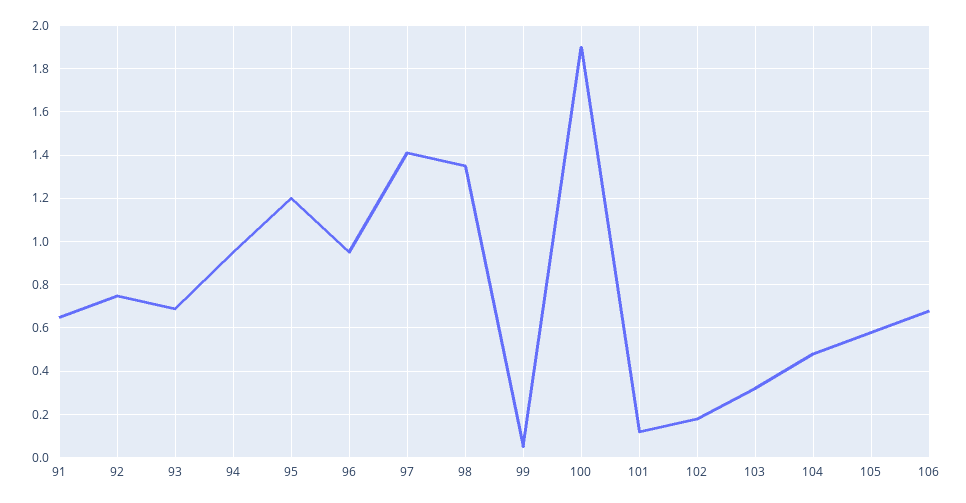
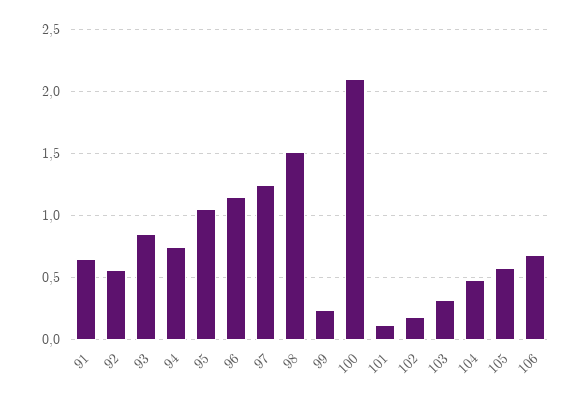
92: 0.75 -> 0.55
93: 0.7 -> 0.85
94: 0.95 -> 0.75
95: 1.2 -> 1.05
96: 0.95 -> 1.15
97: 1.4 -> 1.25
98: 1.35 -> 1.5
99: 0.05 -> 0.25
100: 1.9 -> 2.1

